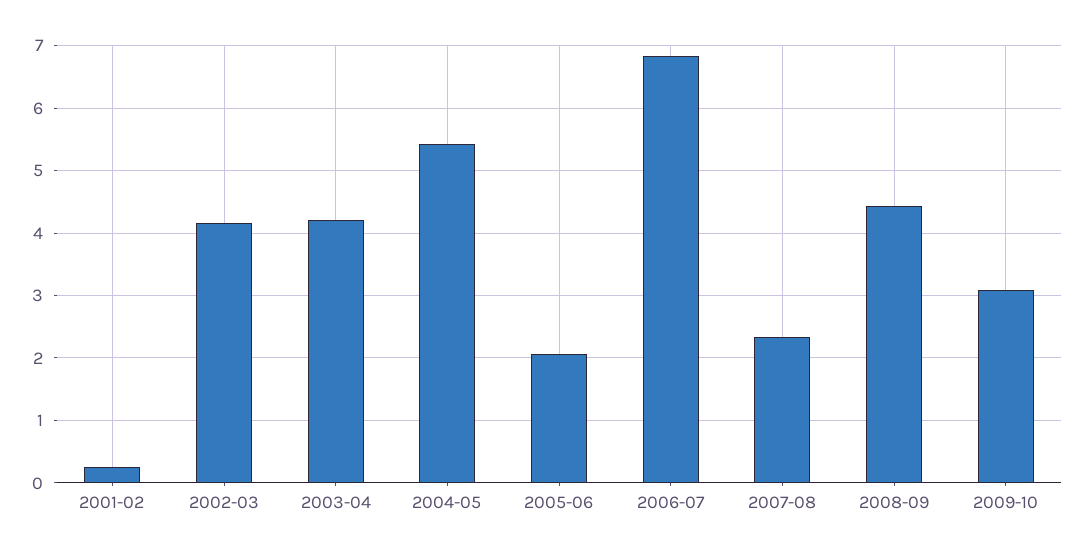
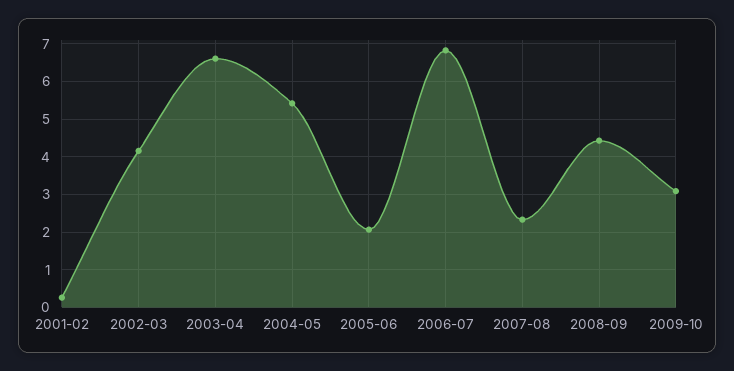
2003-04: 4.2 -> 6.6

